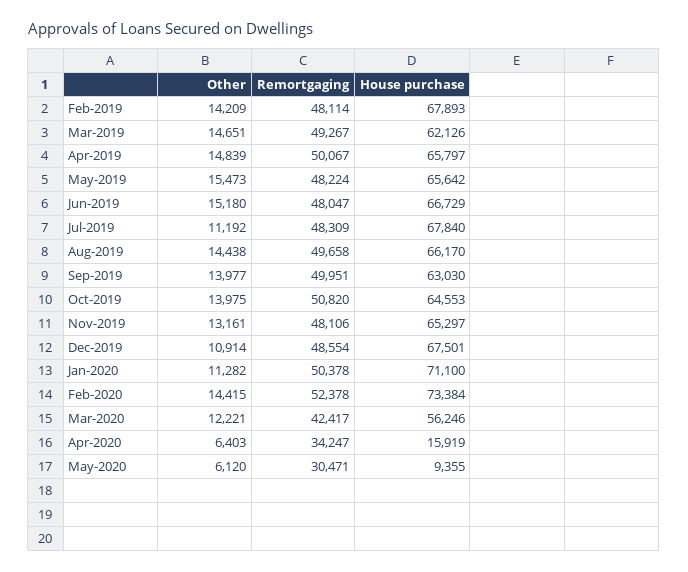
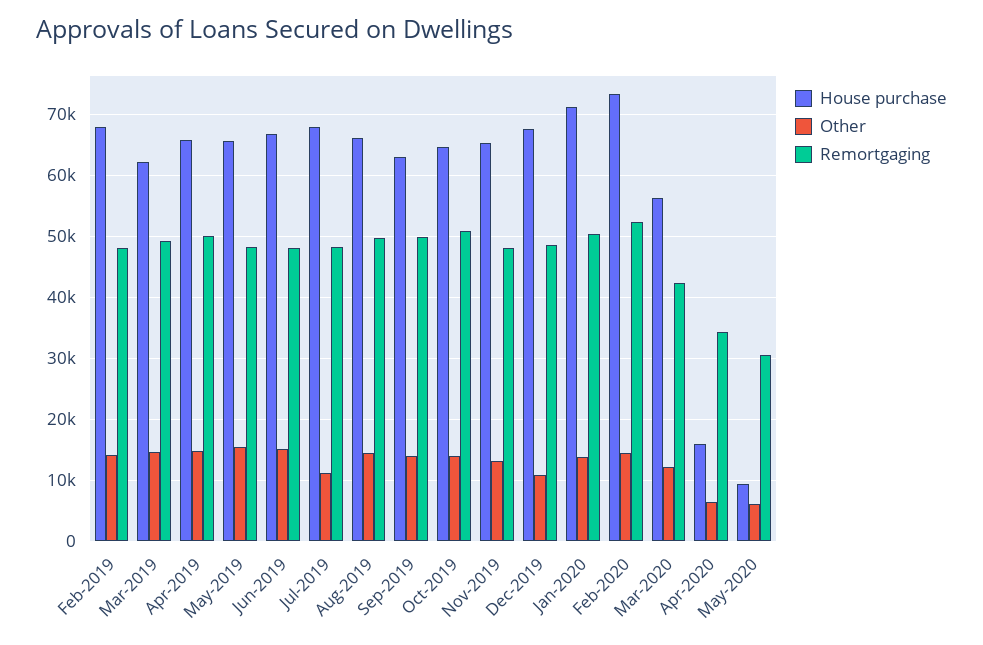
Other, Jan-2020: 11282 -> 14000

